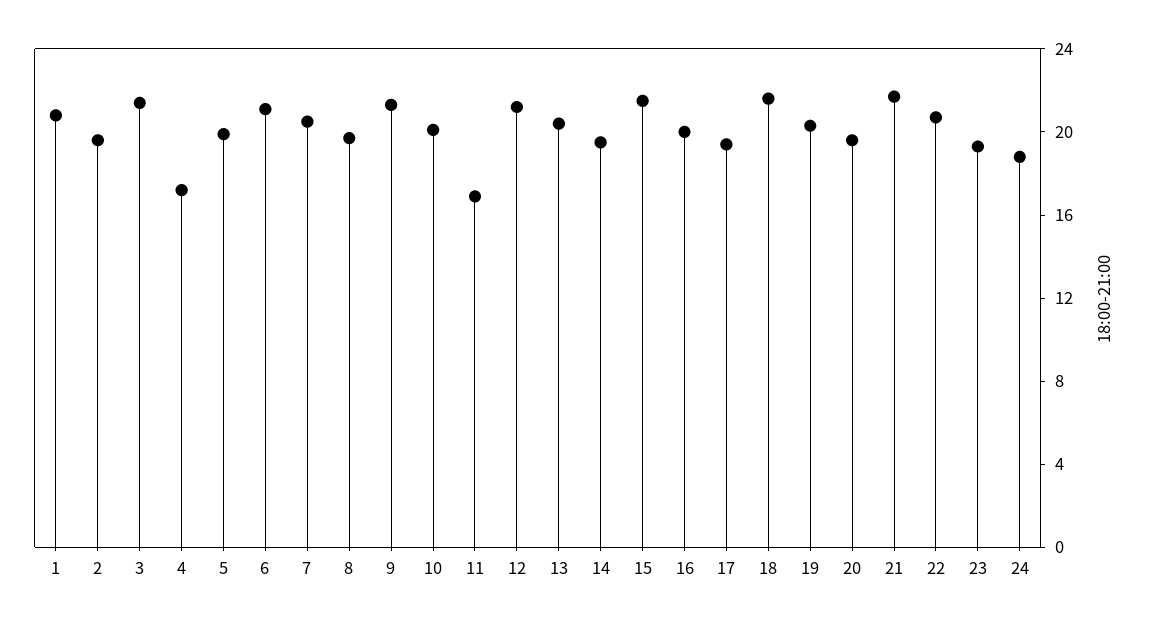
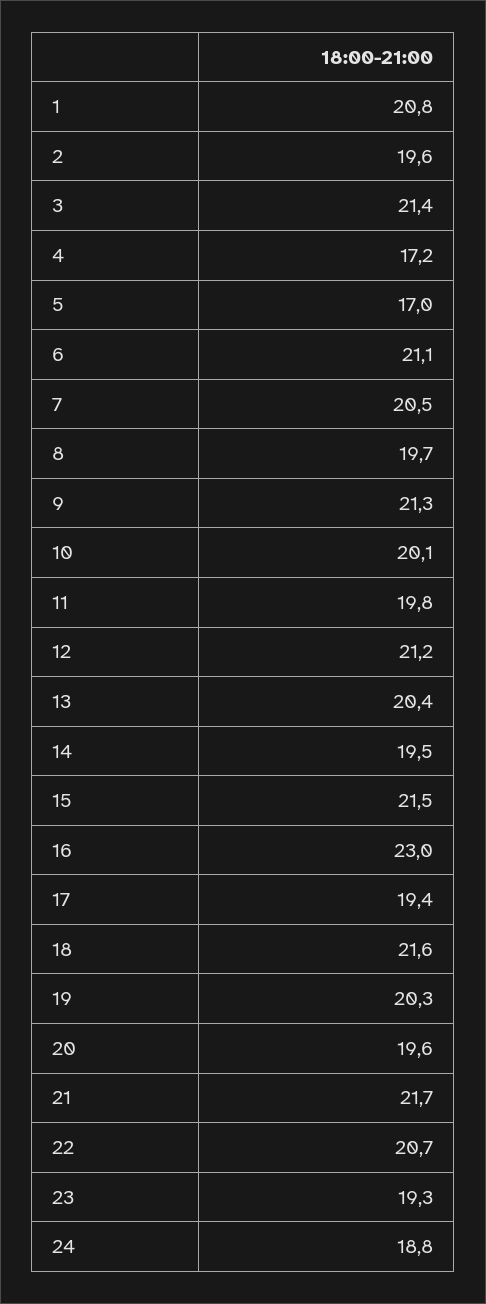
5: 20 -> 17
11: 17 -> 19.8
16: 20 -> 23

